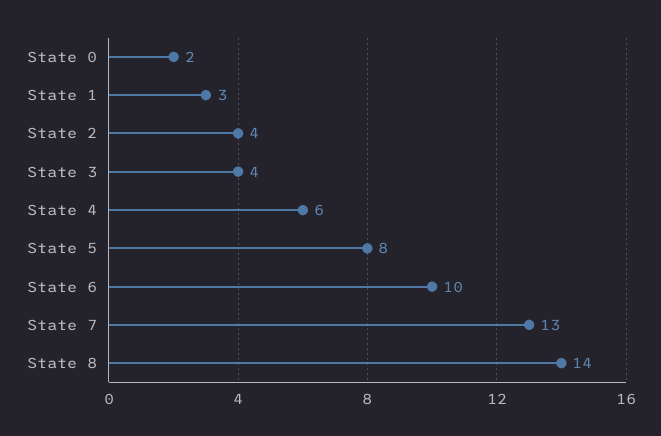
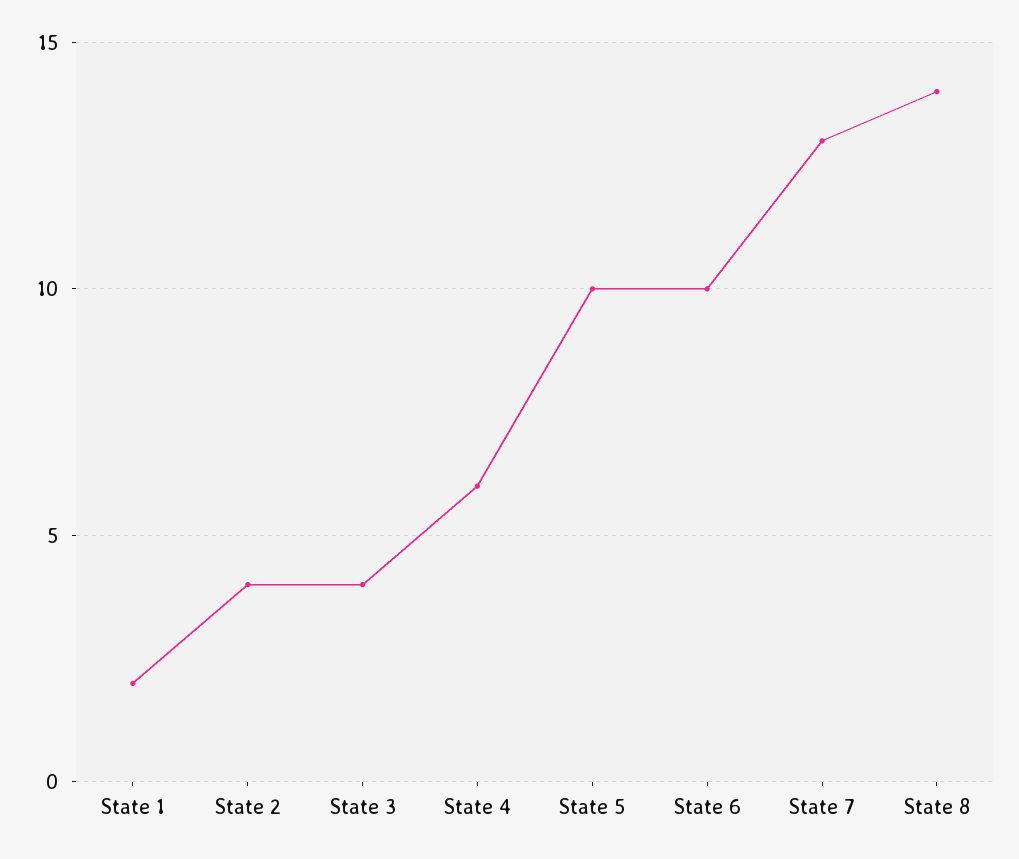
State 0: 2 -> none
State 1: 3 -> 2
State 5: 8 -> 10

